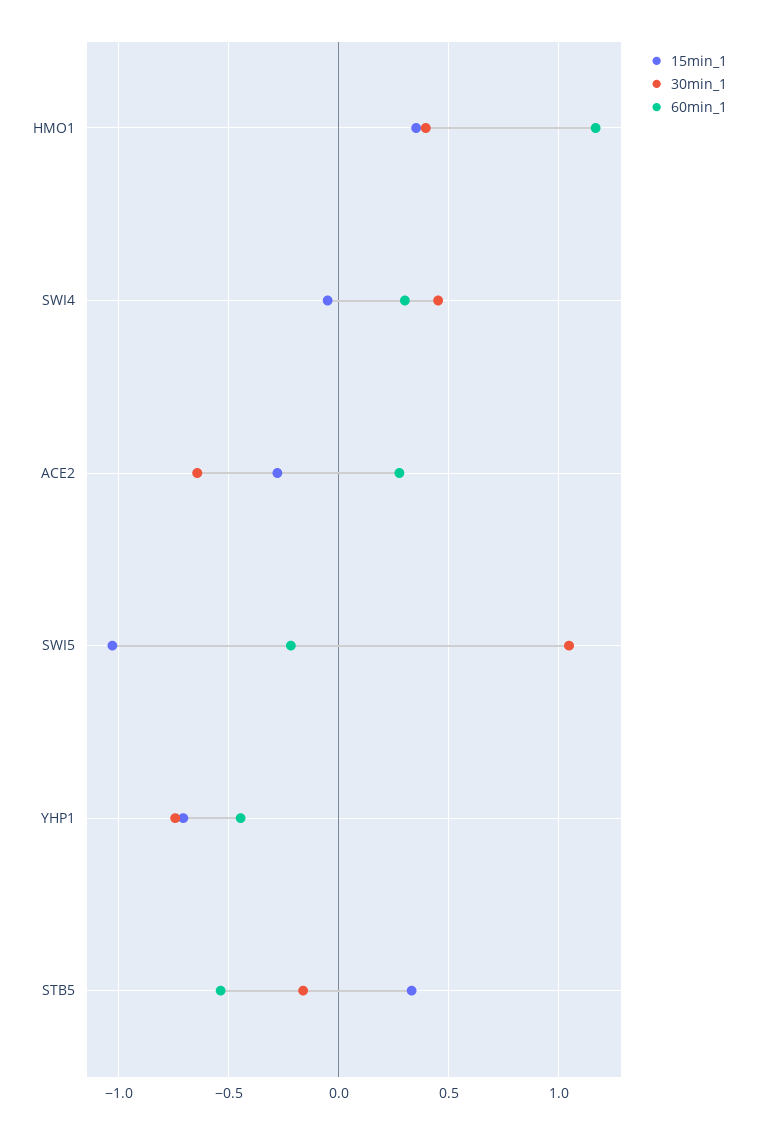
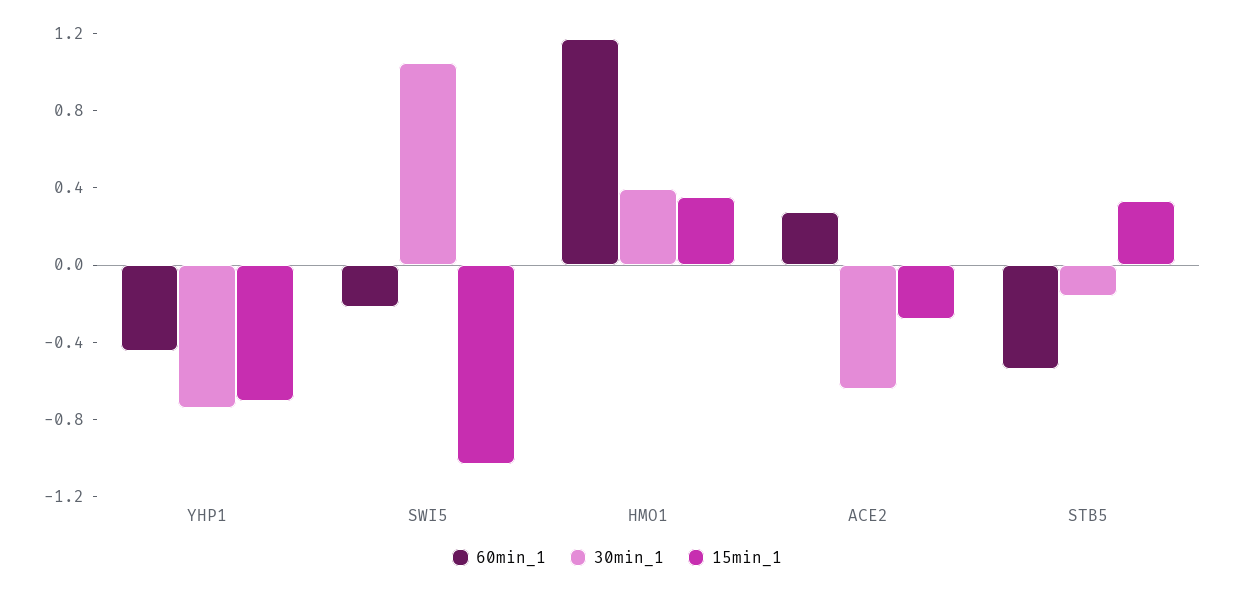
15min_1, SWI4: -0.05 -> none
30min_1, SWI4: 0.45 -> none
60min_1, SWI4: 0.3 -> none

